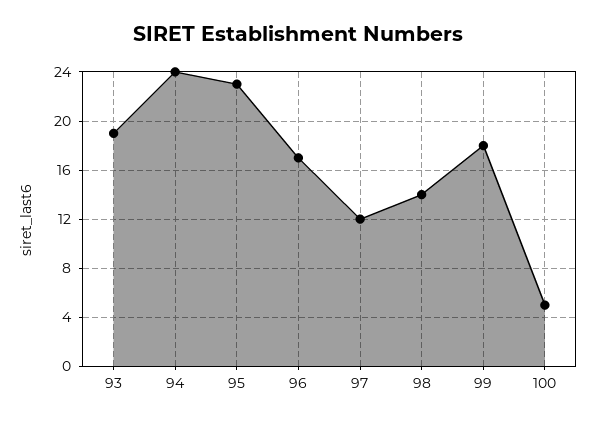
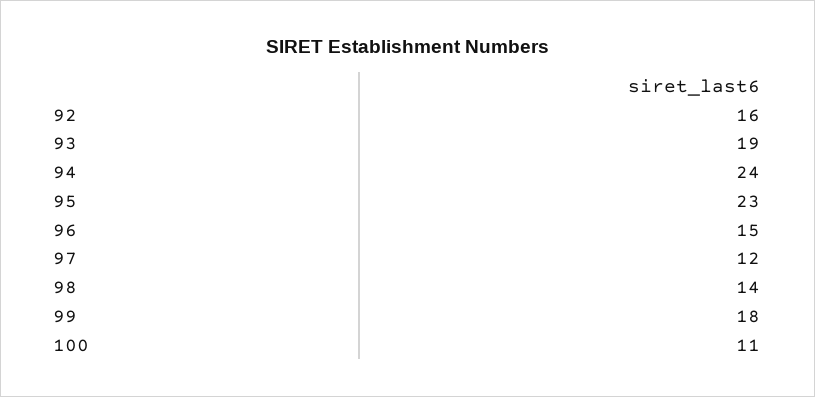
96: 17 -> 15
100: 5 -> 11
92: none -> 16

